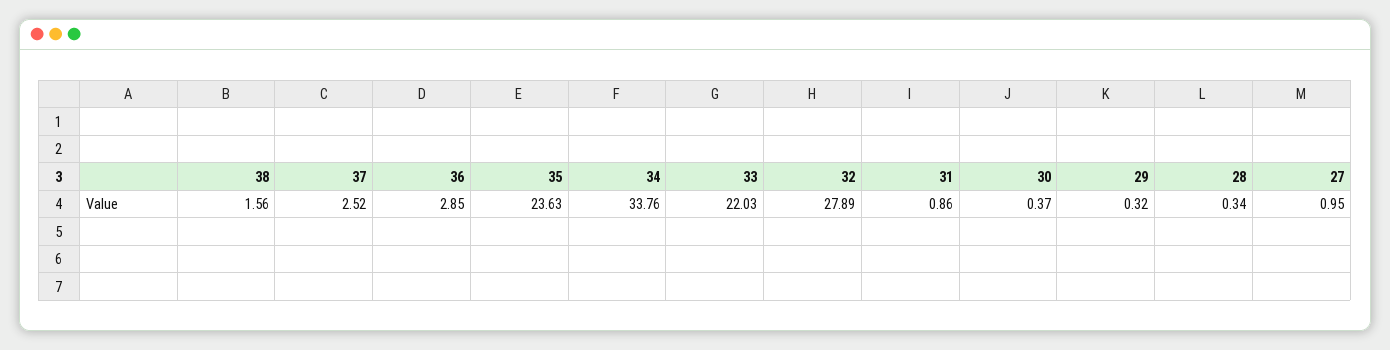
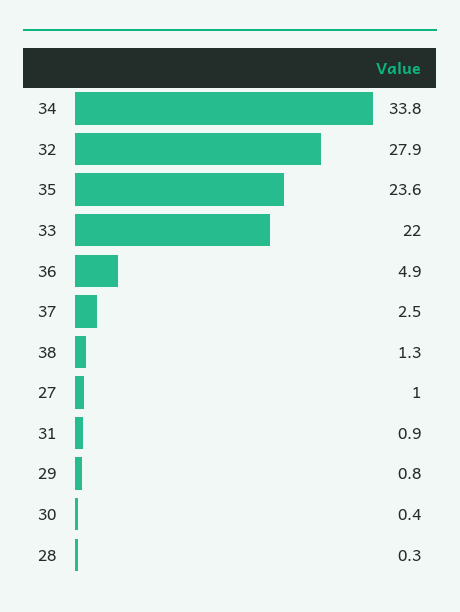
38: 1.56 -> 1.3
36: 2.85 -> 4.9
29: 0.32 -> 0.8

